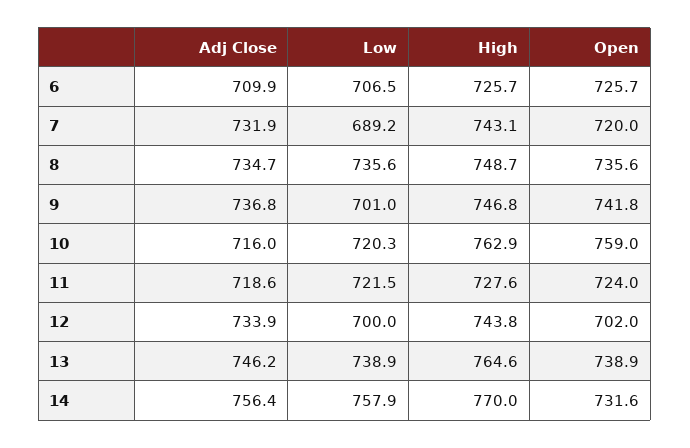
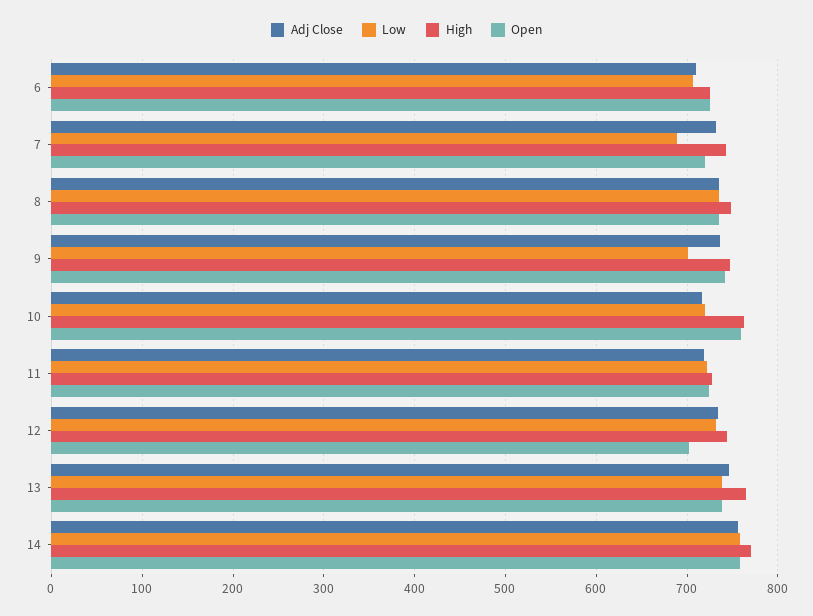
Low, 12: 700 -> 730
Open, 14: 731.6 -> 760

